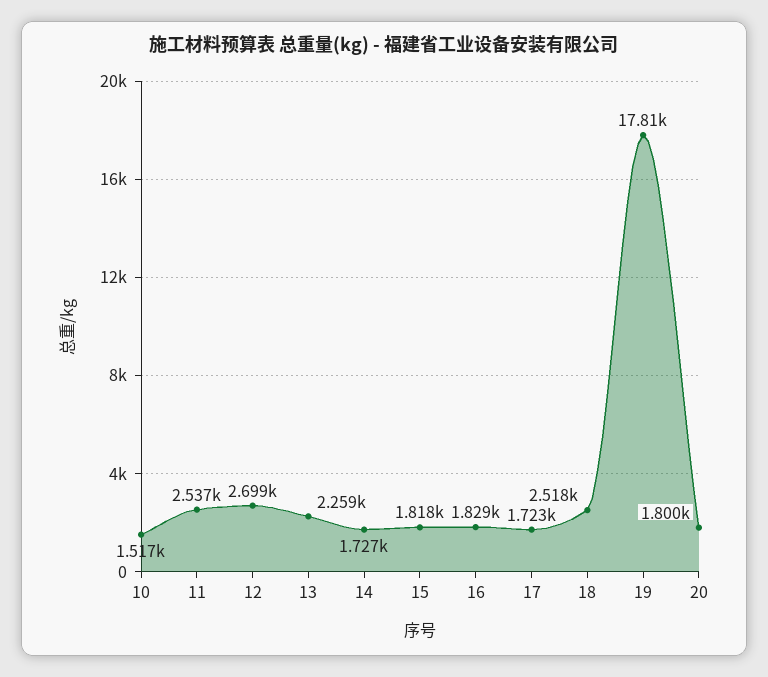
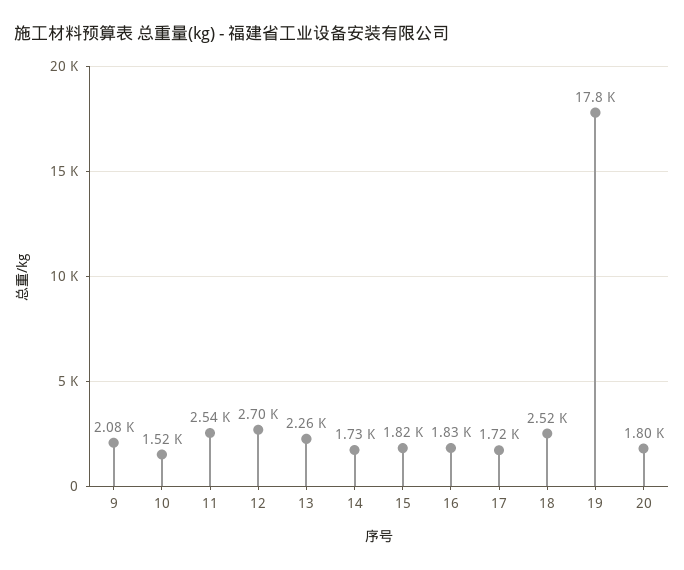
9: none -> 2080

